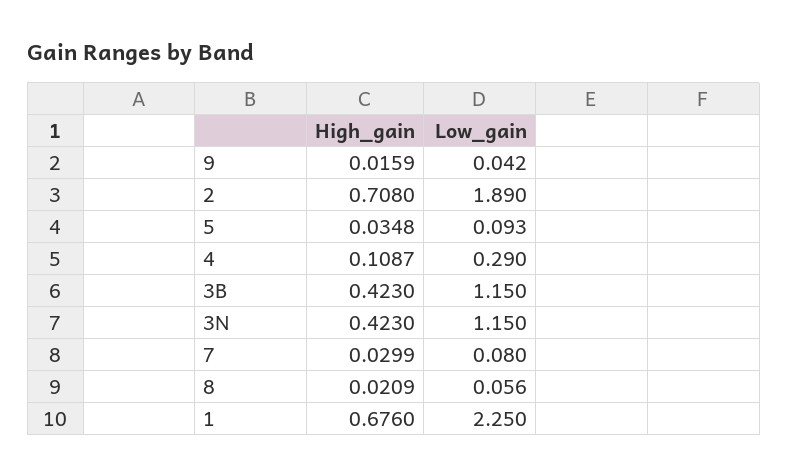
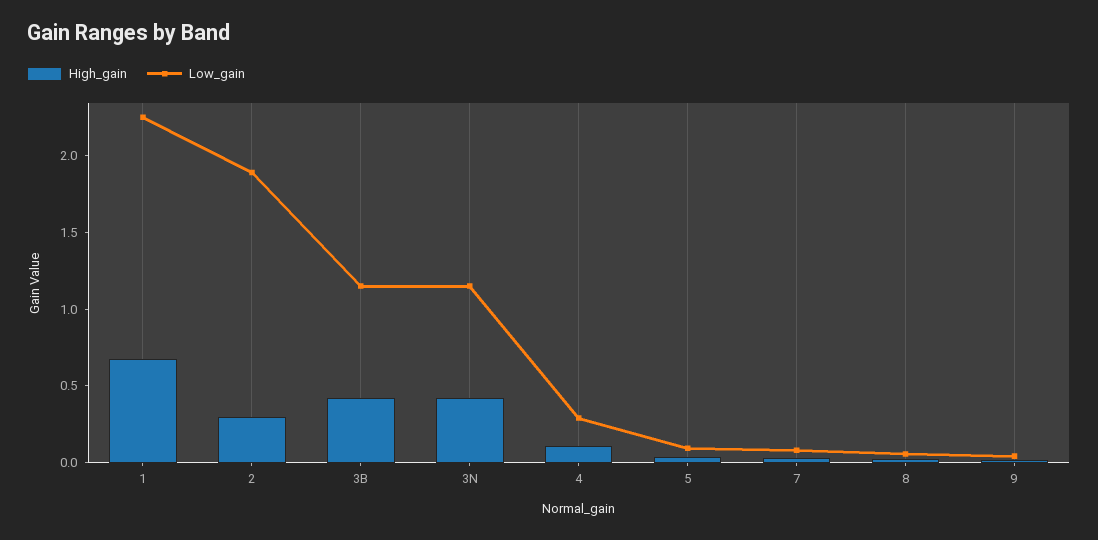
High_gain, 2: 0.708 -> 0.3

